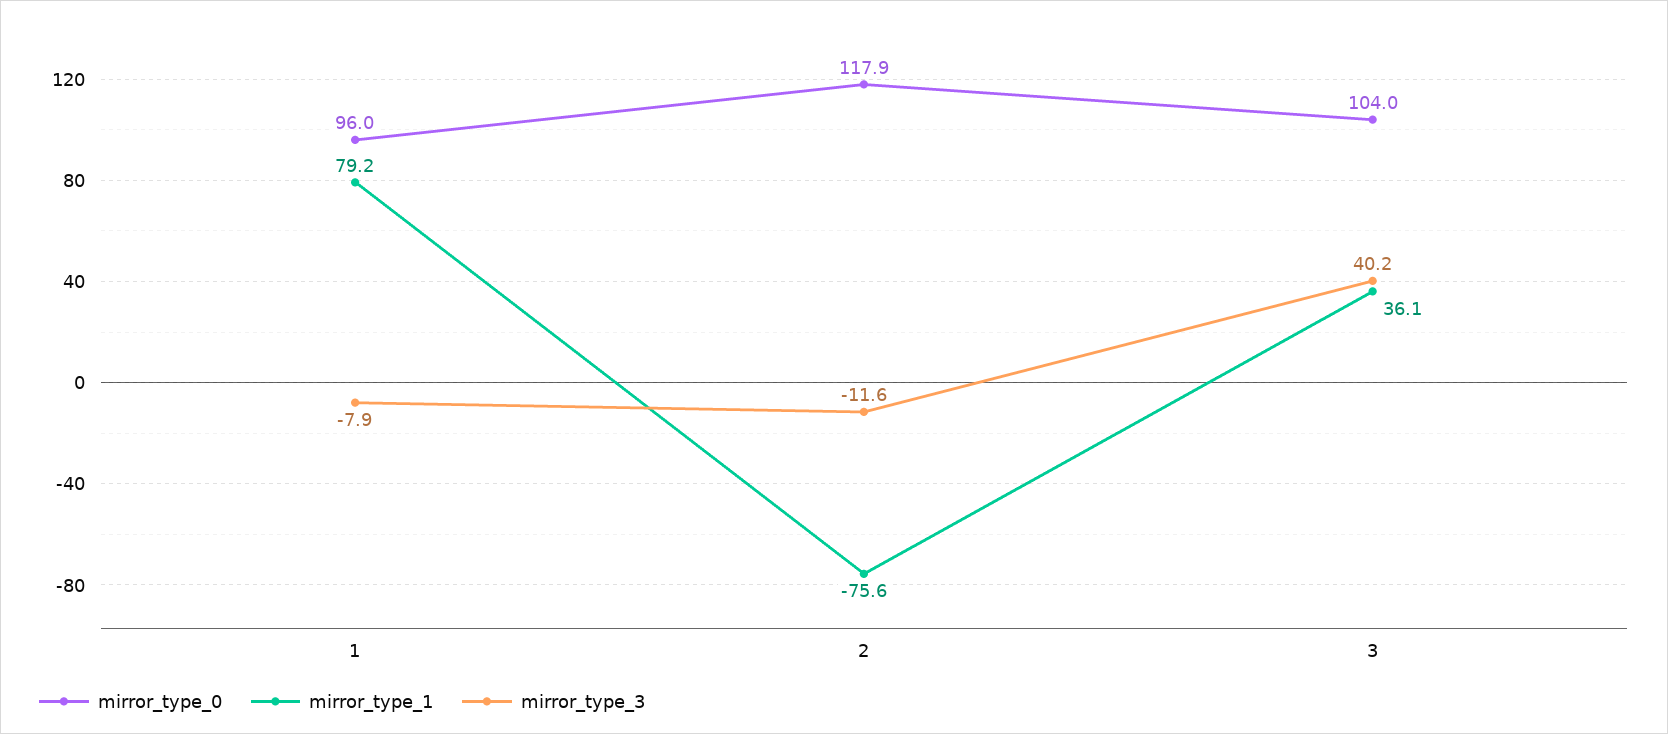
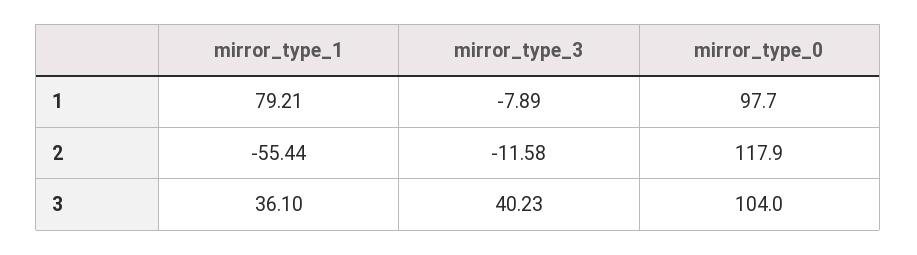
mirror_type_0, 1: 96 -> 97.7
mirror_type_1, 2: -75.6 -> -55.44

